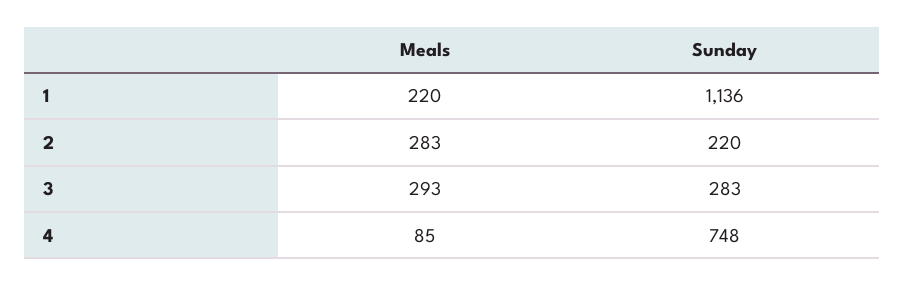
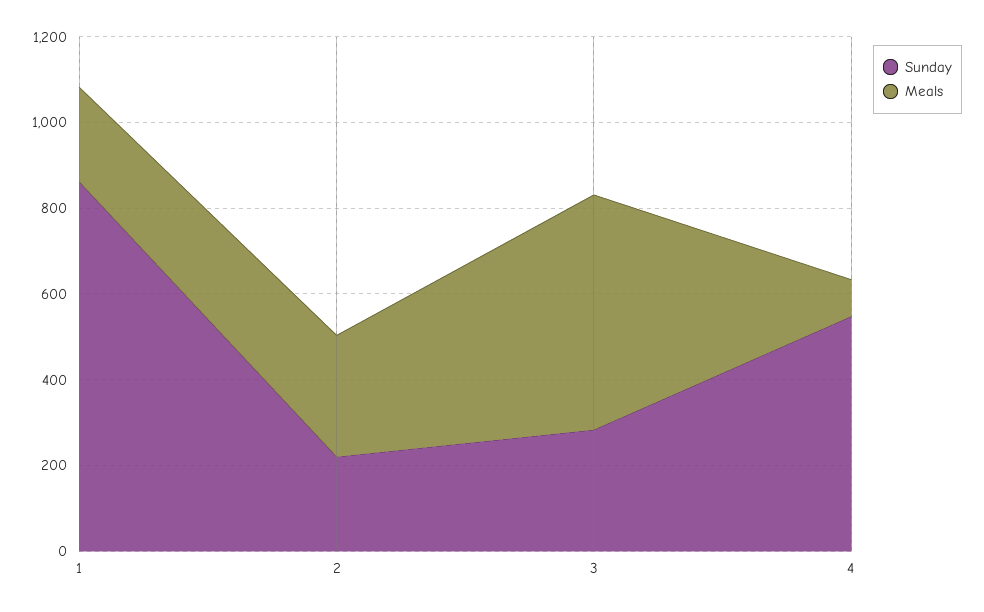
Sunday, 1: 1136 -> 850
Meals, 3: 293 -> 550
Sunday, 4: 748 -> 550

